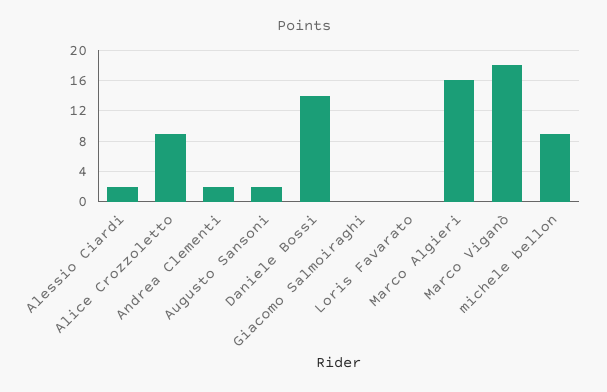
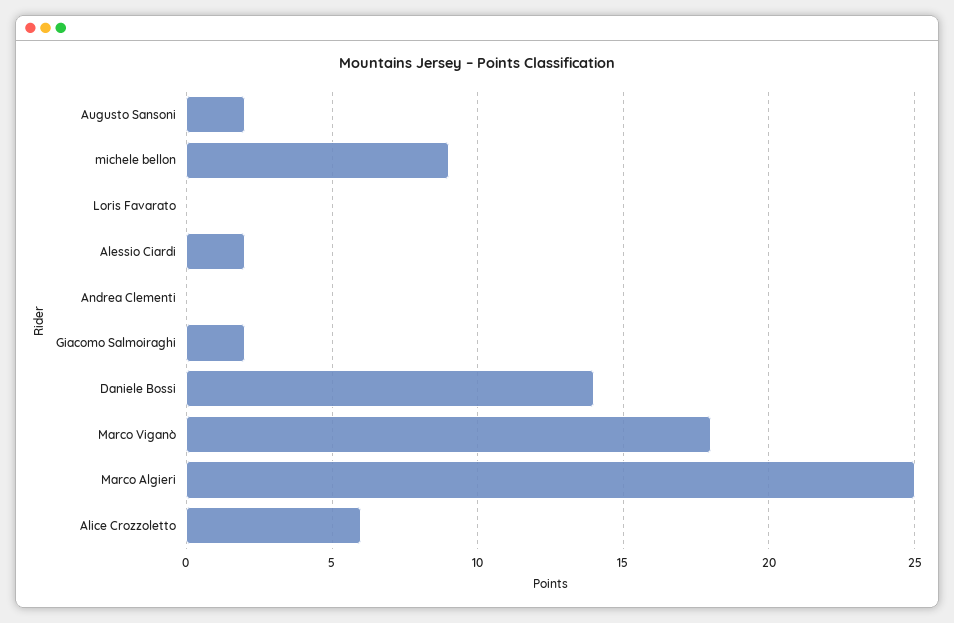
Alice Crozzoletto: 9 -> 6
Andrea Clementi: 2 -> 0
Giacomo Salmoiraghi: 0 -> 2
Marco Algieri: 16 -> 25

